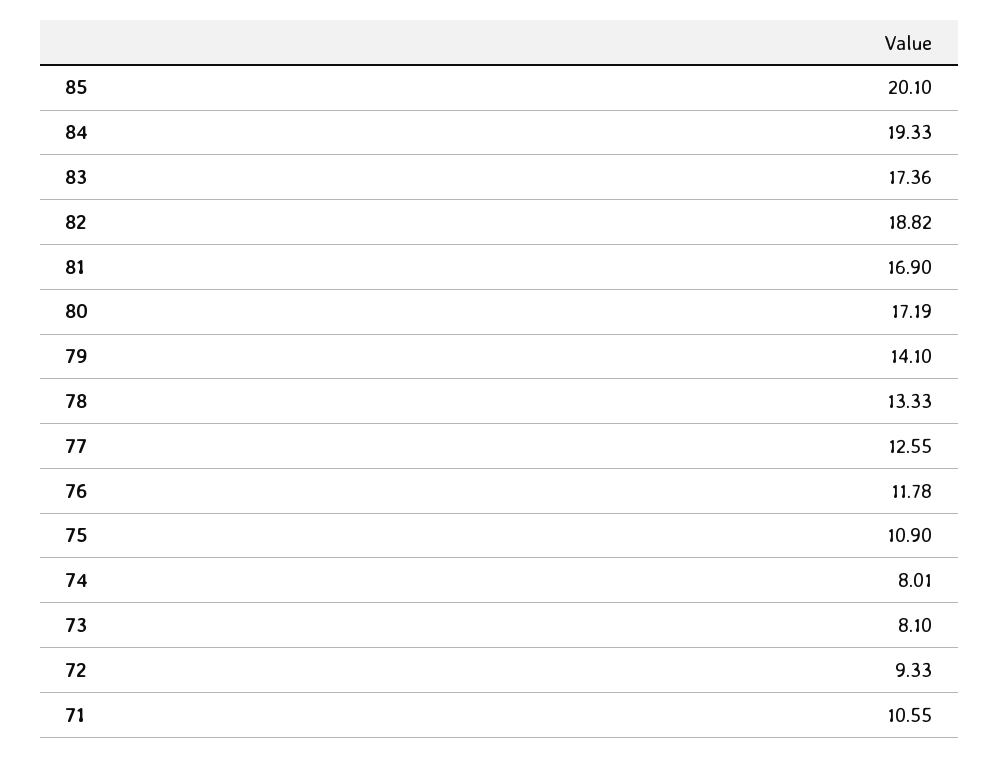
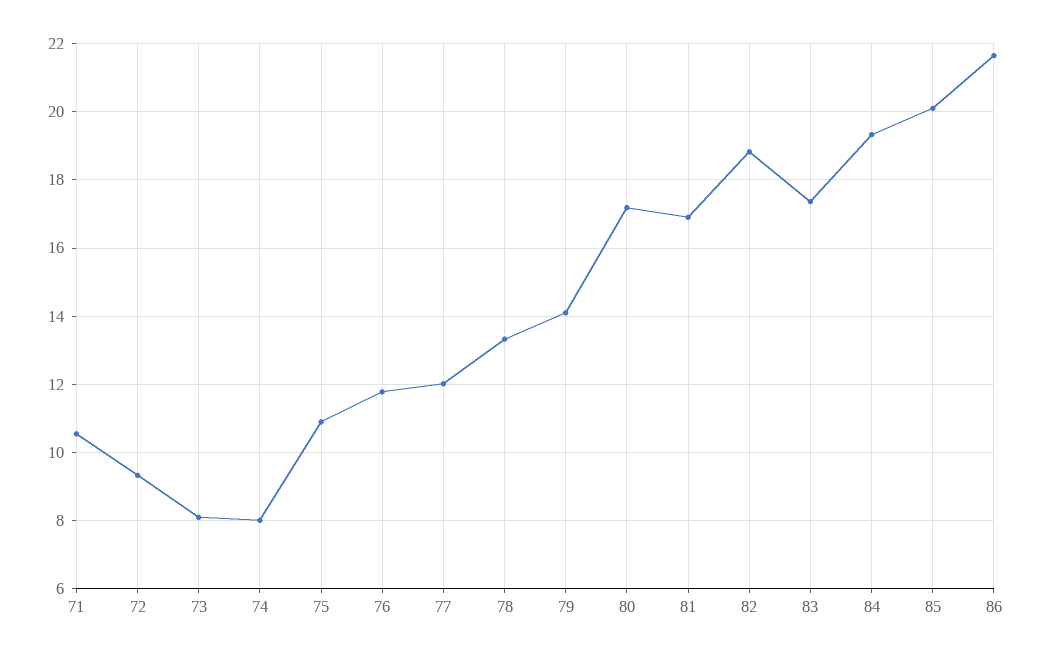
77: 12.55 -> 12
86: none -> 21.6

